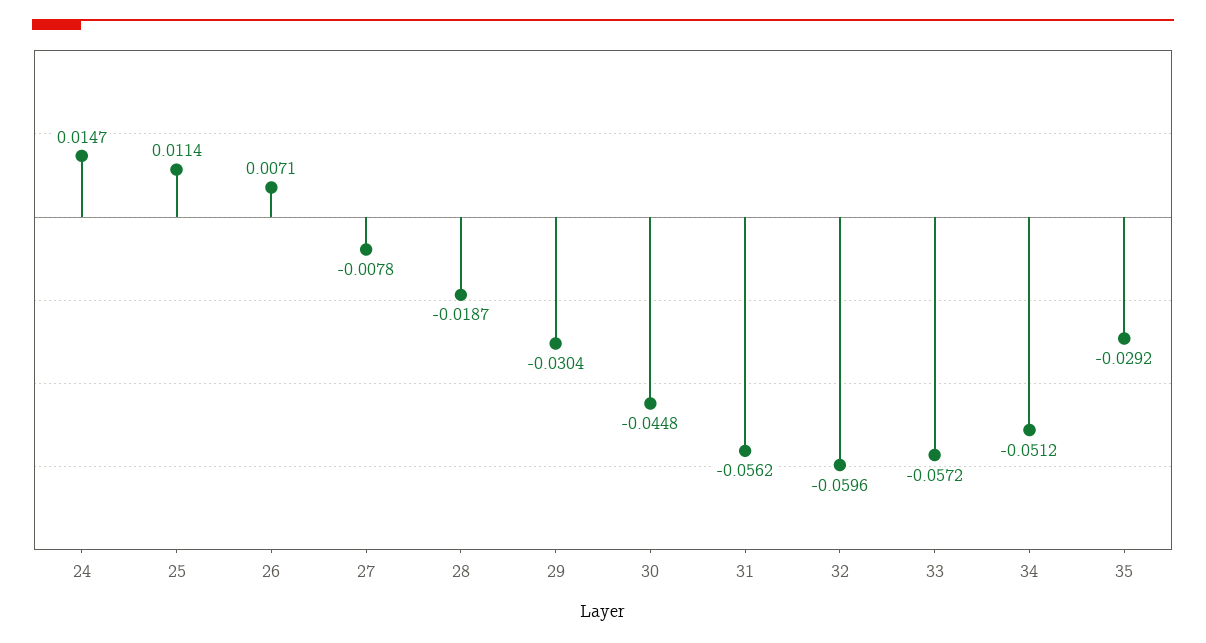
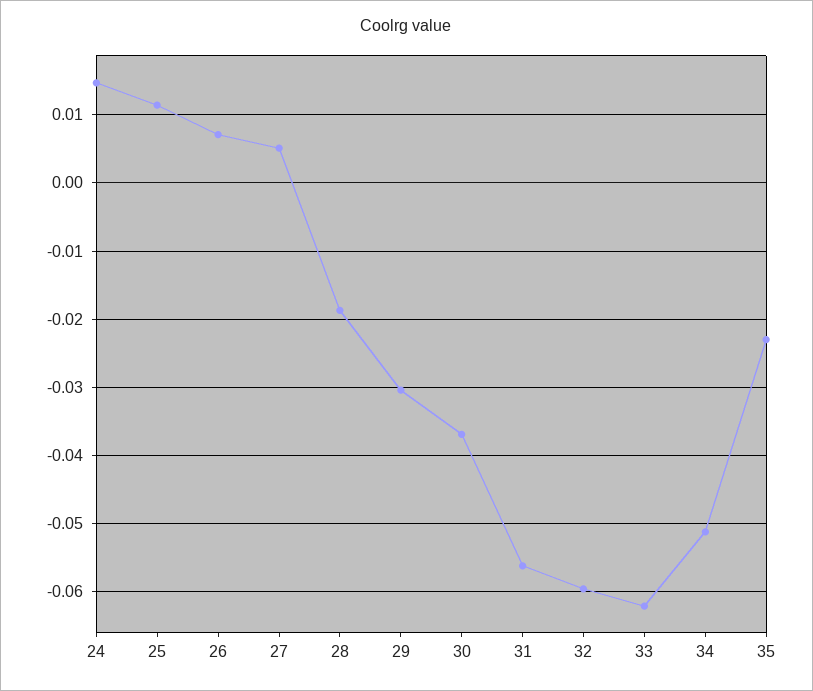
27: -0.0078 -> 0.005
30: -0.0448 -> -0.037
33: -0.0572 -> -0.062
35: -0.0292 -> -0.023

